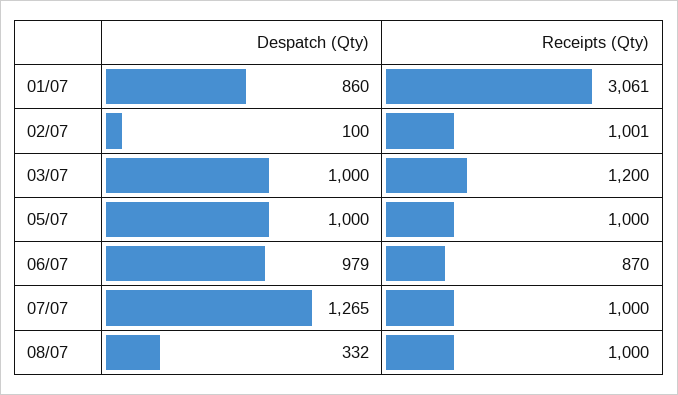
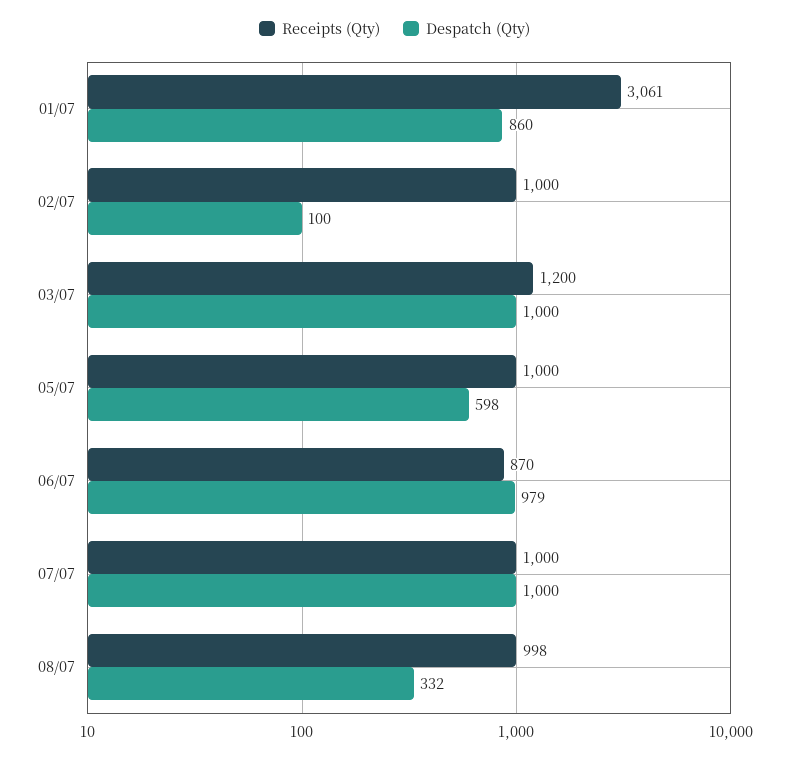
Receipts (Qty), 02/07: 1001 -> 1000
Despatch (Qty), 05/07: 1000 -> 598
Despatch (Qty), 07/07: 1265 -> 1000
Receipts (Qty), 08/07: 1000 -> 998

